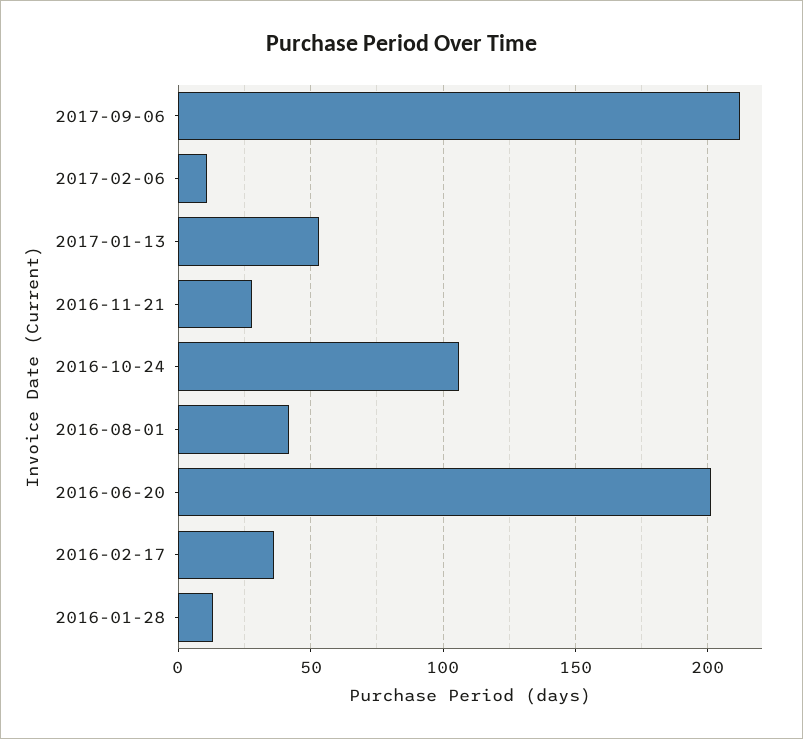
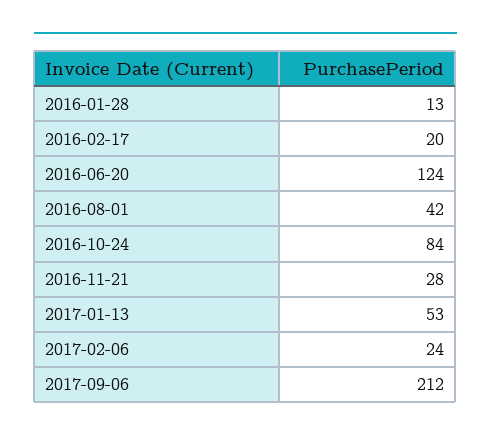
2017-02-06: 10 -> 24
2016-10-24: 105 -> 84
2016-06-20: 200 -> 124
2016-02-17: 35 -> 20

